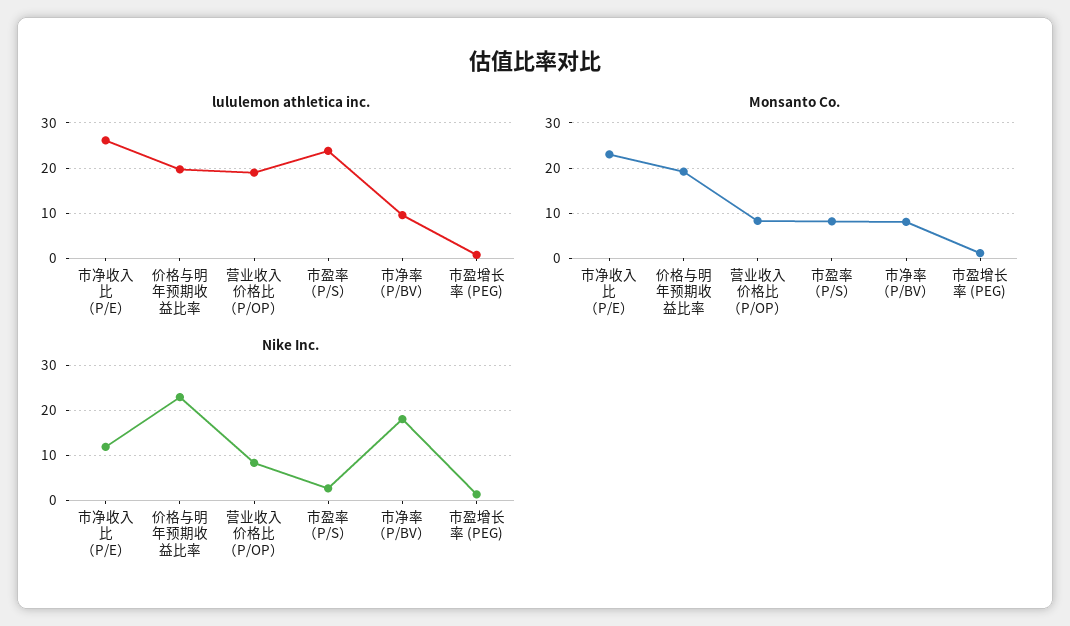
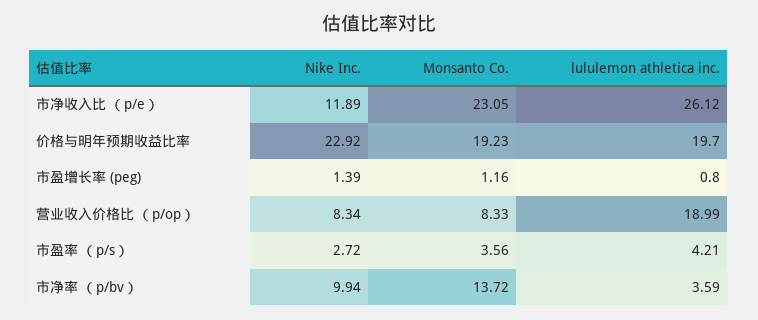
lululemon athletica inc., 市盈率 （P/S）: 24 -> 4.21
lululemon athletica inc., 市净率 （P/BV）: 10 -> 3.59
Monsanto Co., 市盈率 （P/S）: 8 -> 3.56
Monsanto Co., 市净率 （P/BV）: 8 -> 13.72
Nike Inc., 市净率 （P/BV）: 18 -> 9.94

